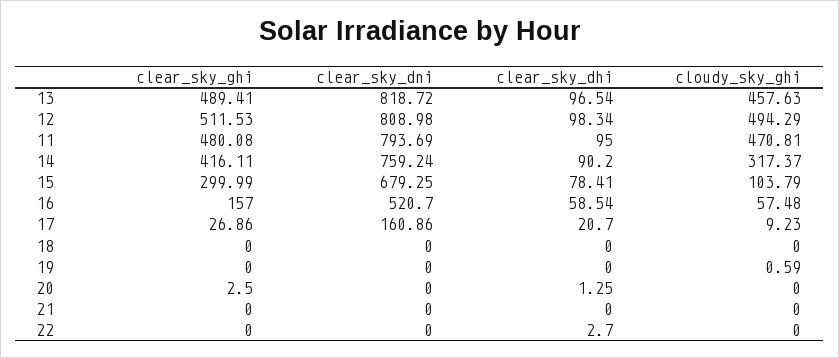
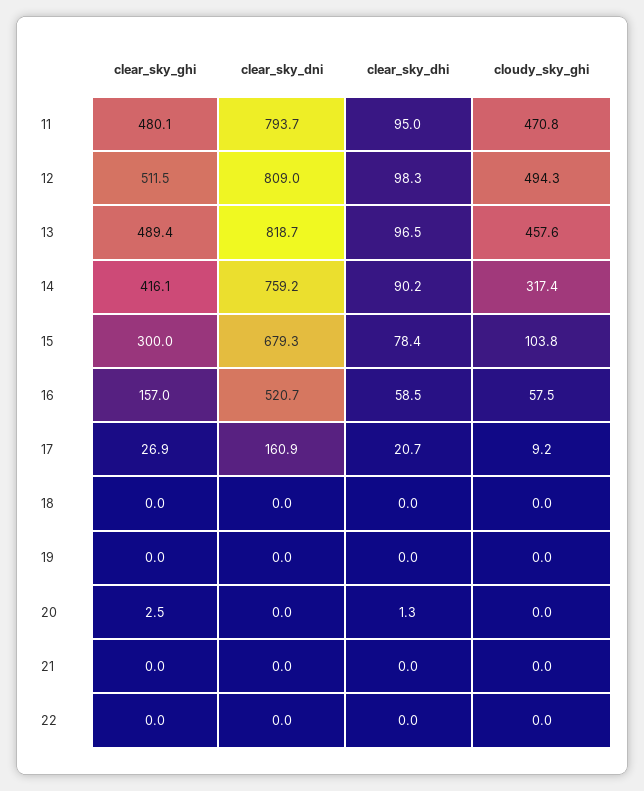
cloudy_sky_ghi, 19: 0.59 -> 0
clear_sky_dhi, 22: 2.7 -> 0

